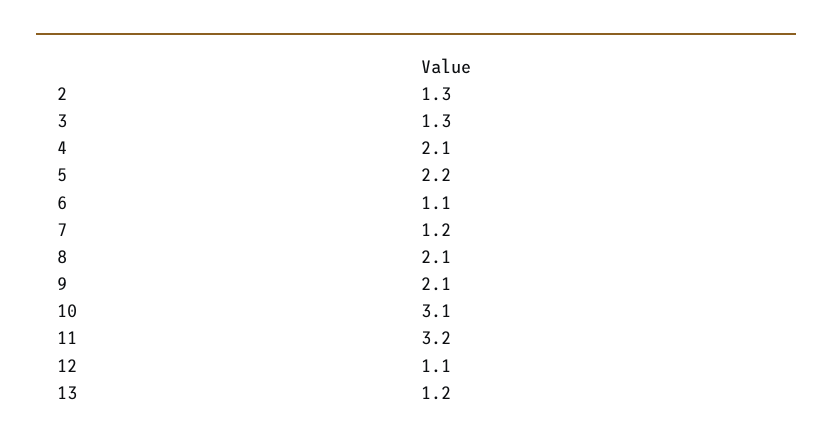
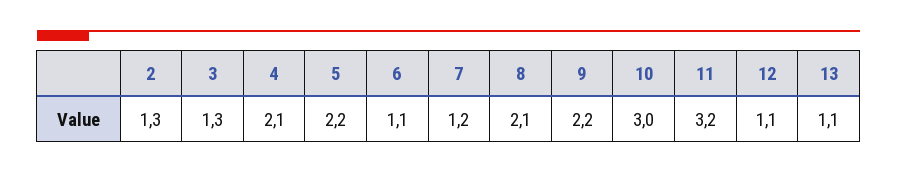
9: 2.1 -> 2.2
10: 3.1 -> 3
13: 1.2 -> 1.1

